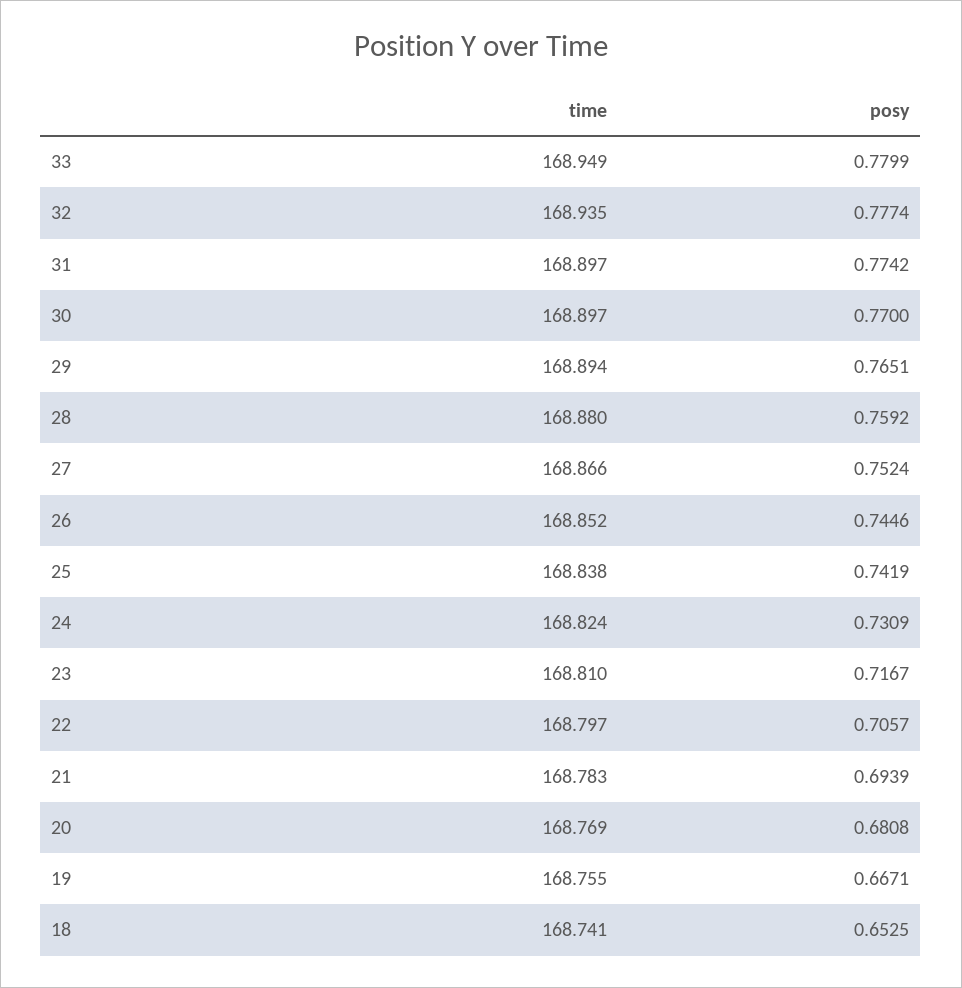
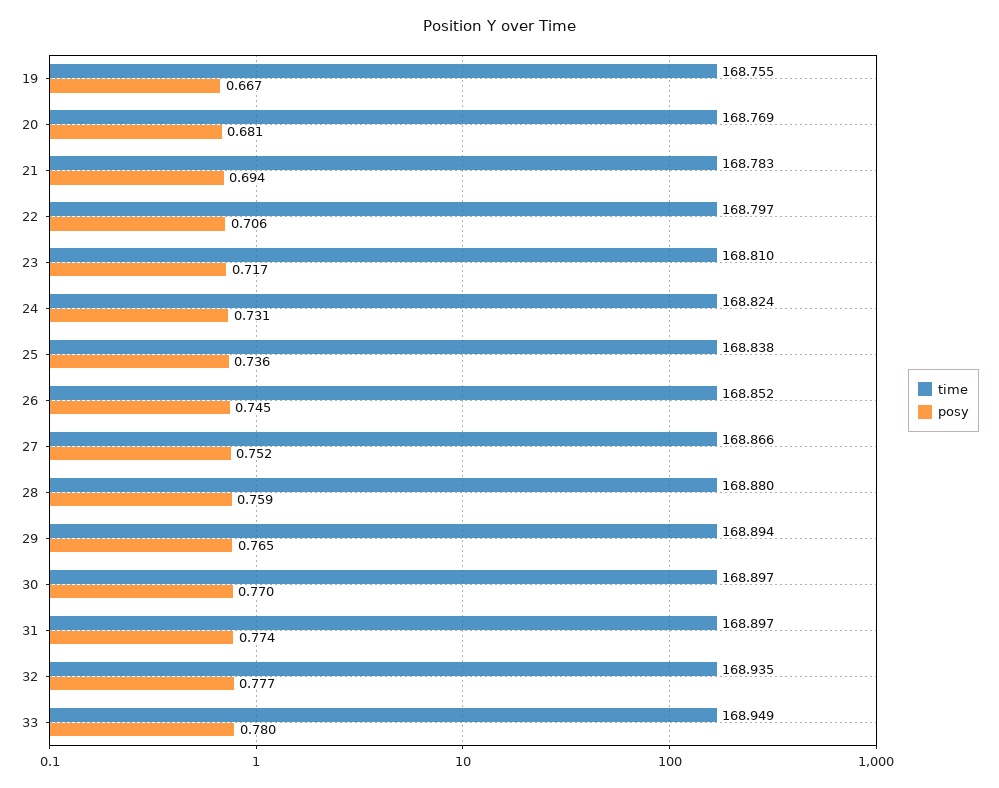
posy, 25: 0.7419 -> 0.736
time, 18: 168.741 -> none
posy, 18: 0.6525 -> none

